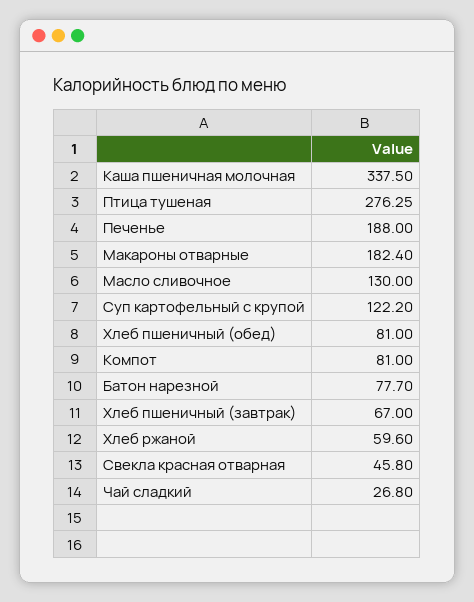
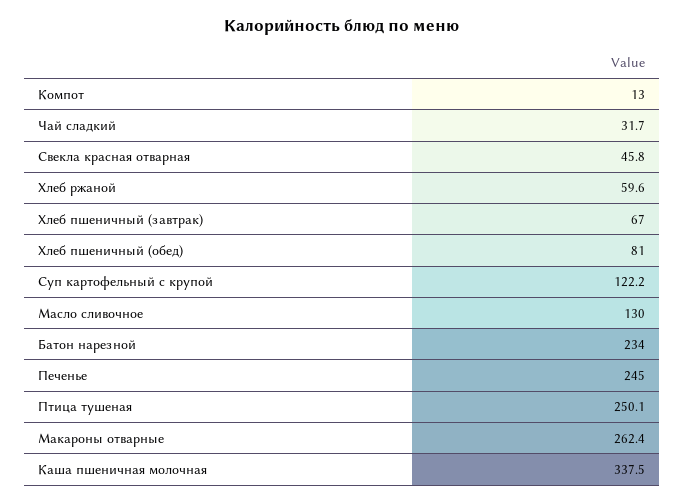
Птица тушеная: 276.25 -> 250.1
Печенье: 188 -> 245
Макароны отварные: 182.4 -> 262.4
Компот: 81 -> 13
Батон нарезной: 77.7 -> 234
Чай сладкий: 26.8 -> 31.7

